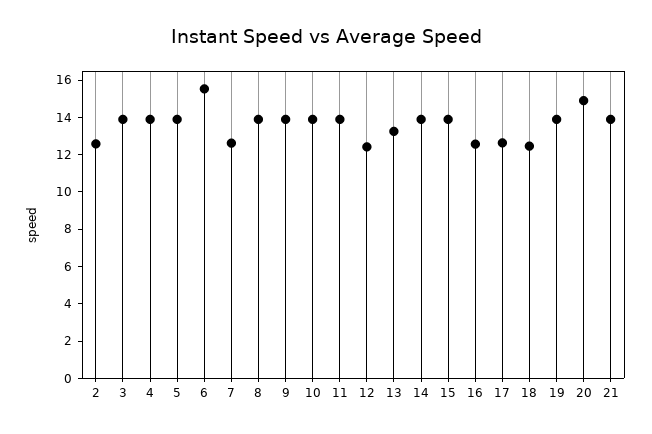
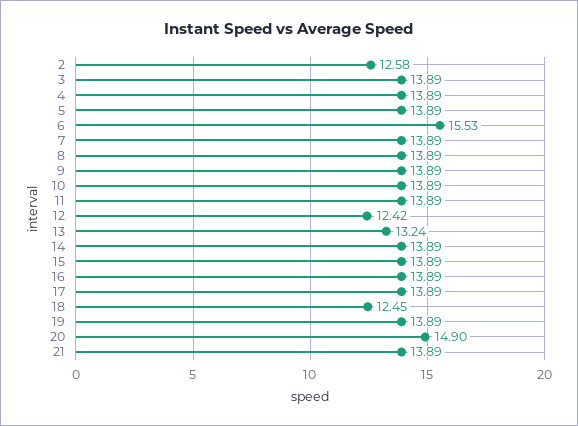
7: 12.5 -> 13.89
16: 12.5 -> 13.89
17: 12.5 -> 13.89

